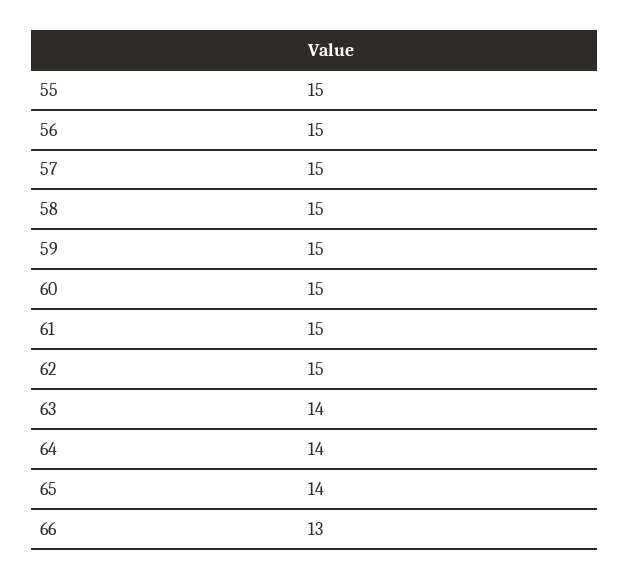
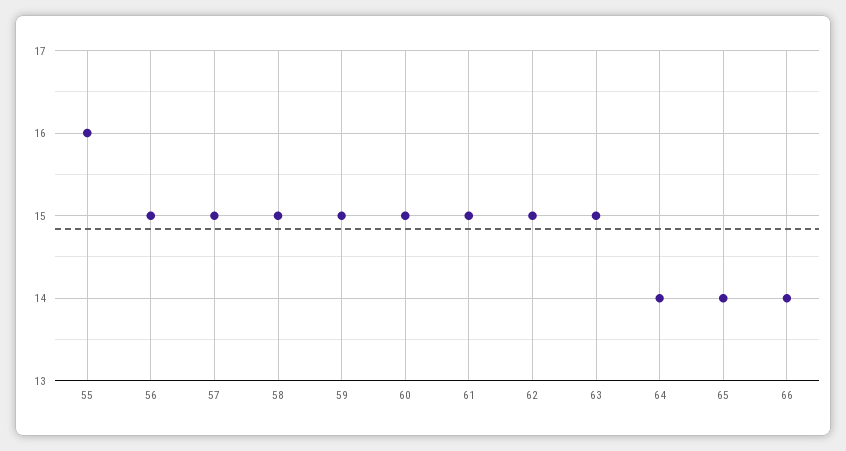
55: 15 -> 16
63: 14 -> 15
66: 13 -> 14

